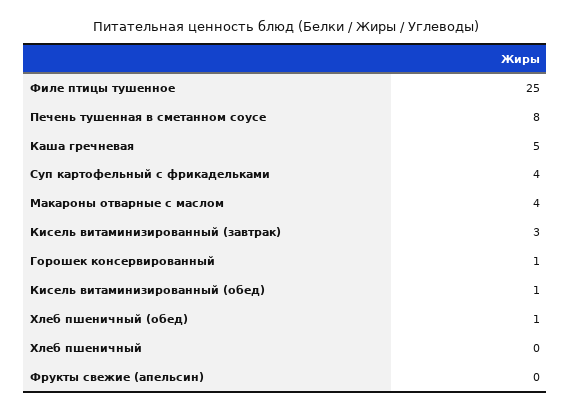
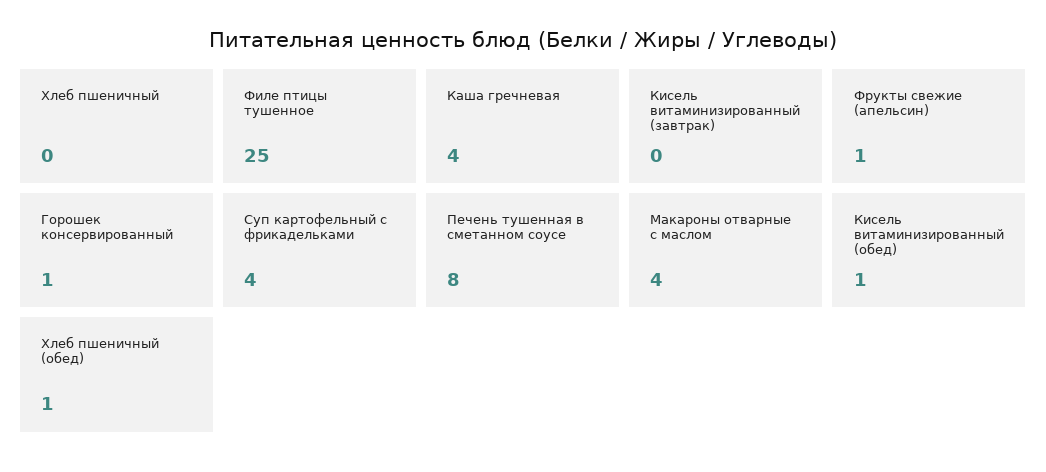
Каша гречневая: 5 -> 4
Кисель витаминизированный (завтрак): 3 -> 0
Фрукты свежие (апельсин): 0 -> 1

